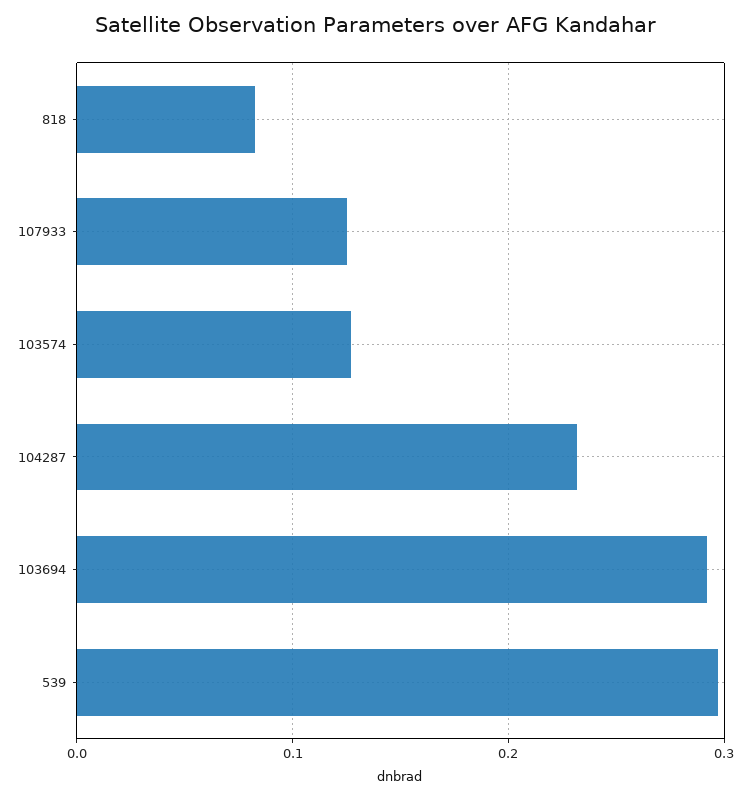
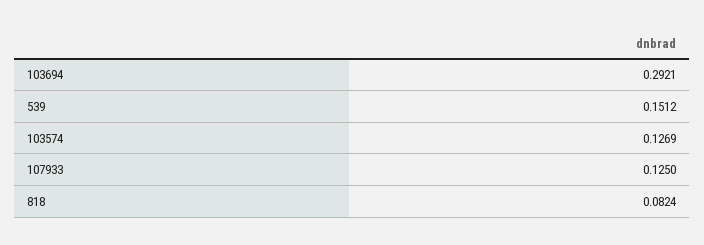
104287: 0.23 -> none
539: 0.3 -> 0.1512

